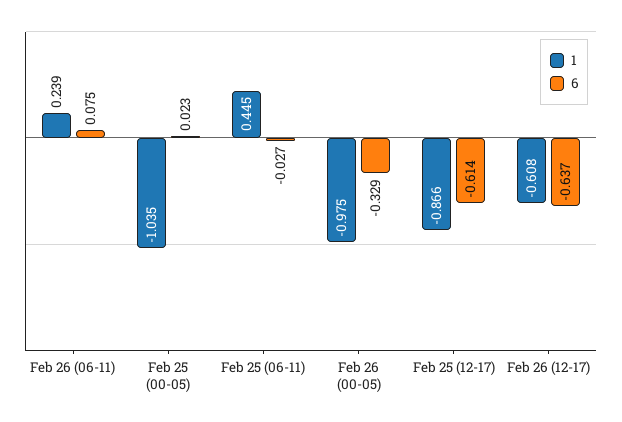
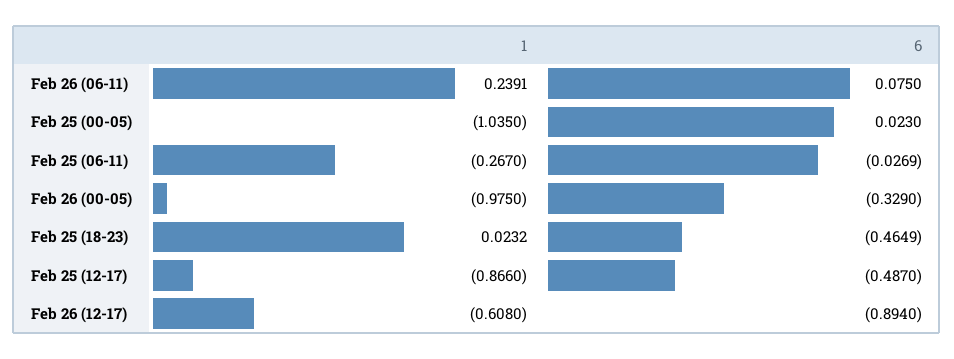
1, Feb 25 (06-11): 0.445 -> -0.267
6, Feb 25 (12-17): -0.614 -> -0.487
6, Feb 26 (12-17): -0.637 -> -0.894
1, Feb 25 (18-23): none -> 0.0232
6, Feb 25 (18-23): none -> -0.4649

